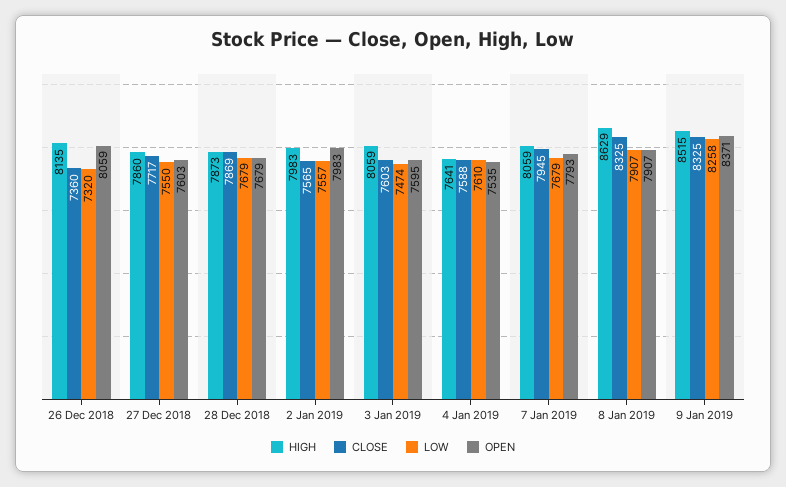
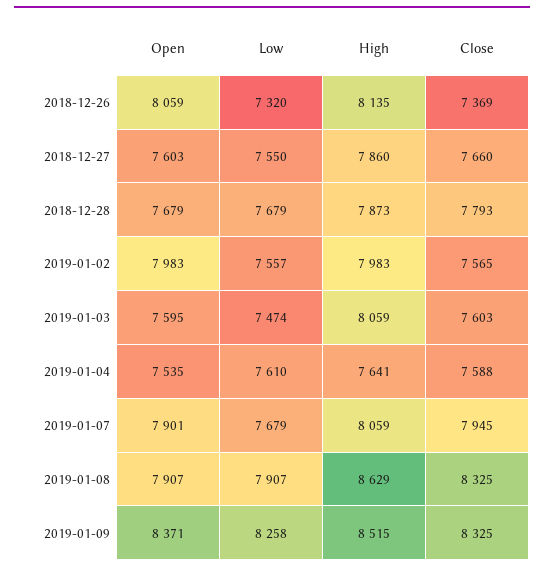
CLOSE, 26 Dec 2018: 7360 -> 7369
CLOSE, 27 Dec 2018: 7717 -> 7660
CLOSE, 28 Dec 2018: 7869 -> 7793
OPEN, 7 Jan 2019: 7793 -> 7901

